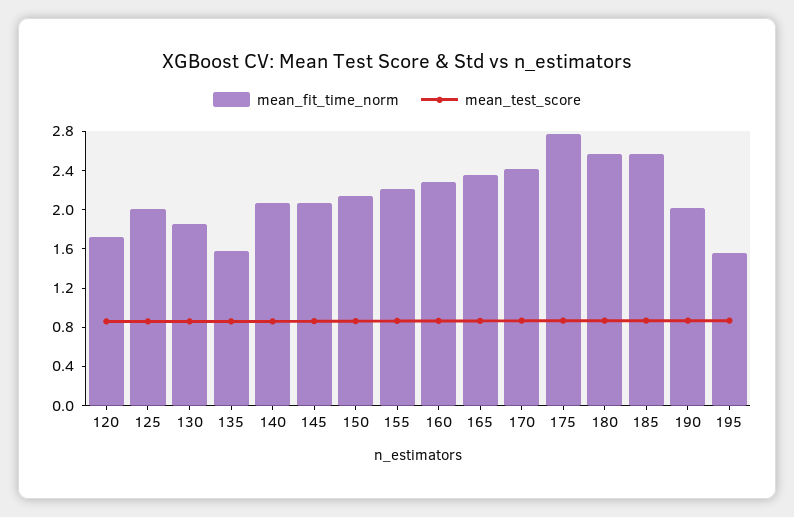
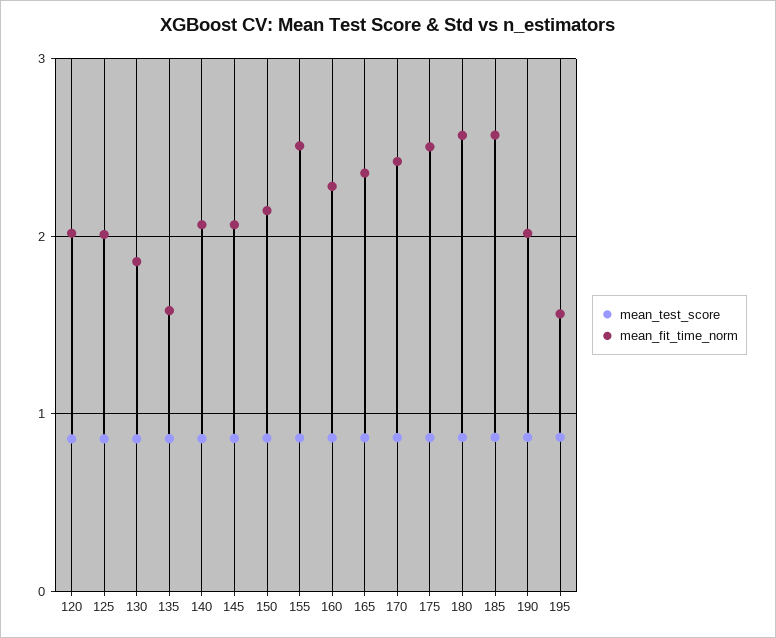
mean_fit_time_norm, 120: 1.7 -> 2
mean_fit_time_norm, 155: 2.2 -> 2.5
mean_fit_time_norm, 175: 2.8 -> 2.5

